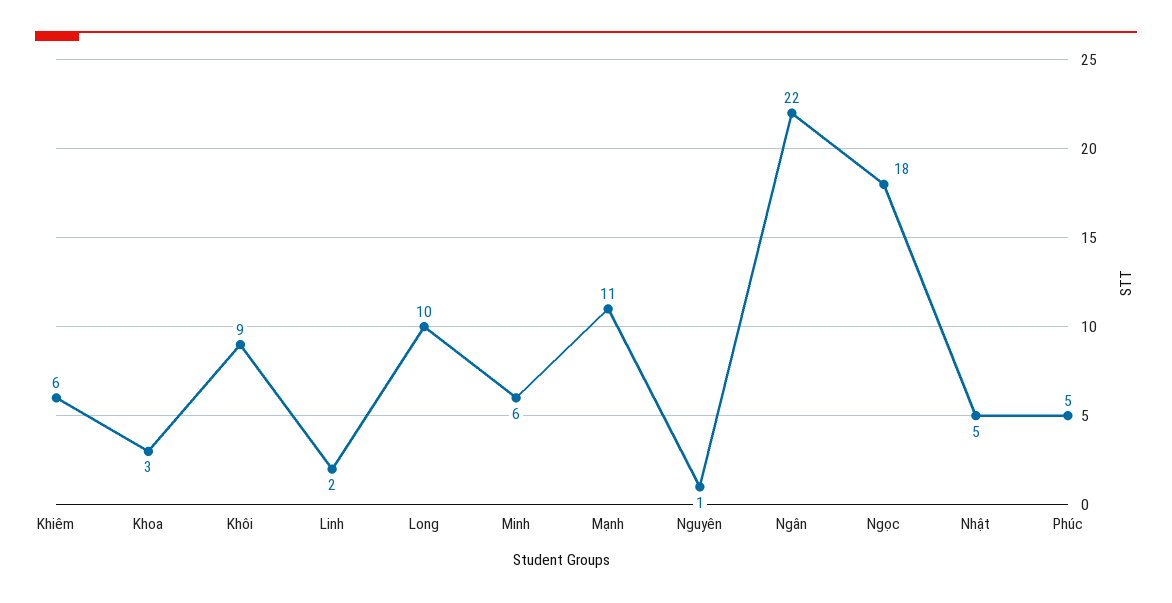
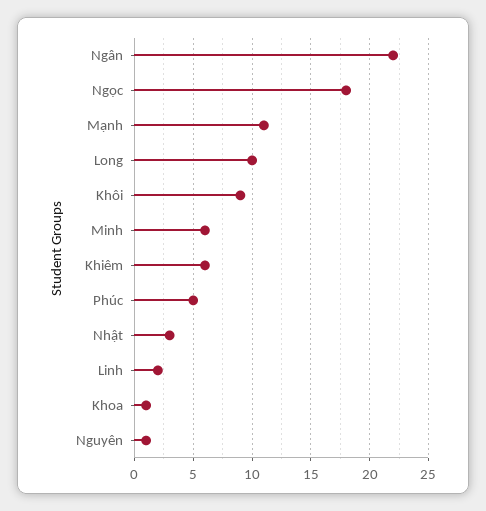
Khoa: 3 -> 1
Nhật: 5 -> 3

